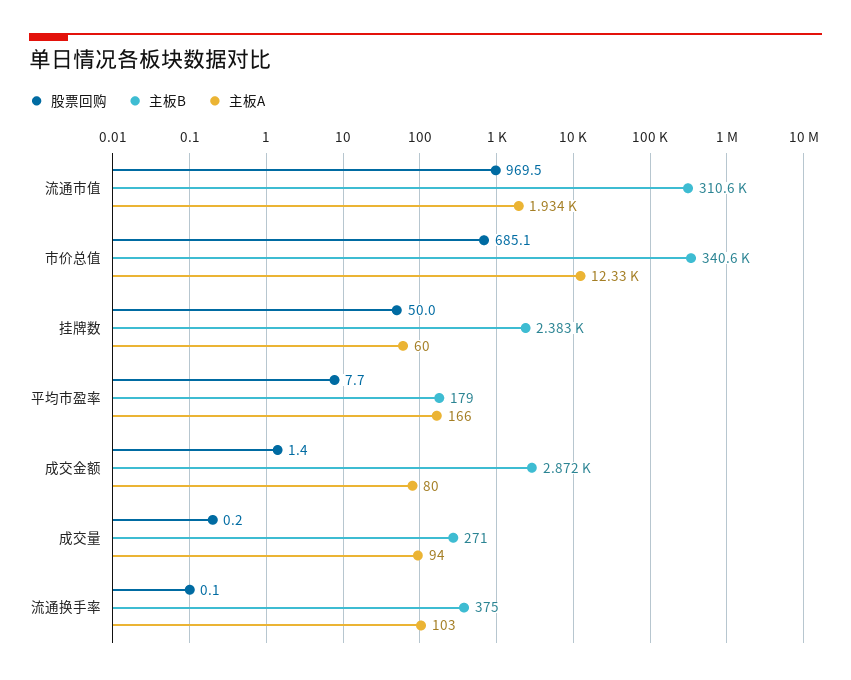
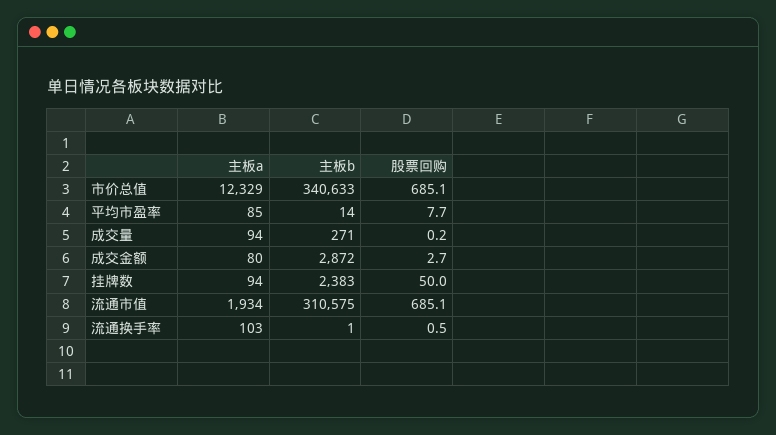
股票回购, 流通市值: 969.5 -> 685.1
主板A, 挂牌数: 60 -> 94
主板B, 平均市盈率: 179 -> 14
主板A, 平均市盈率: 166 -> 85
股票回购, 成交金额: 1.4 -> 2.7
股票回购, 流通换手率: 0.1 -> 0.5
主板B, 流通换手率: 375 -> 1

